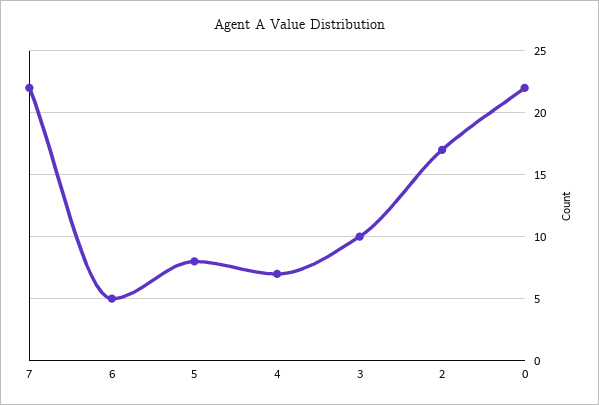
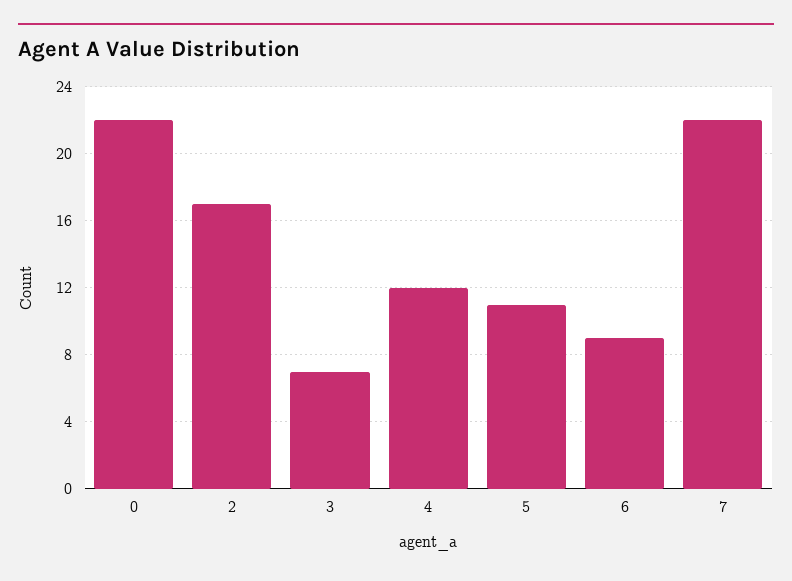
6: 5 -> 9
5: 8 -> 11
4: 7 -> 12
3: 10 -> 7

